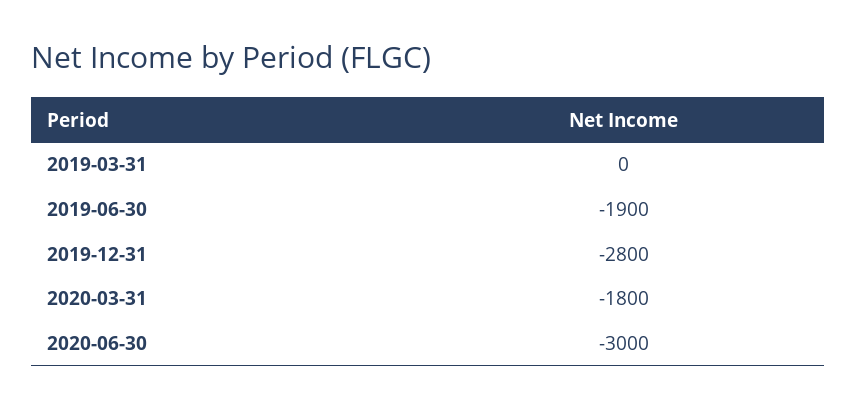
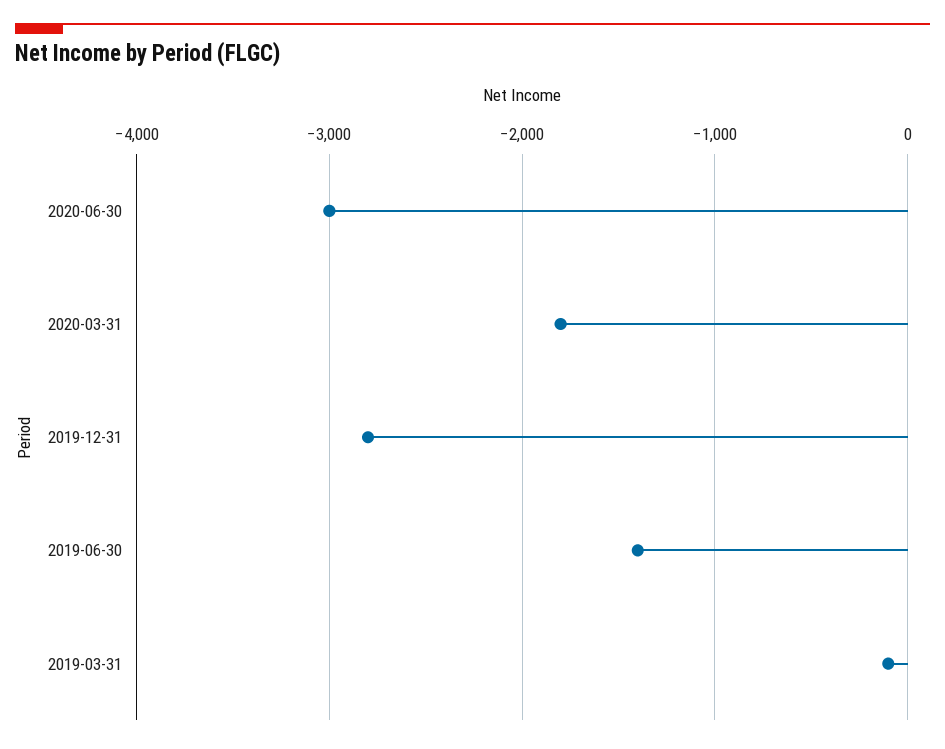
2019-03-31: 0 -> -100
2019-06-30: -1900 -> -1400

